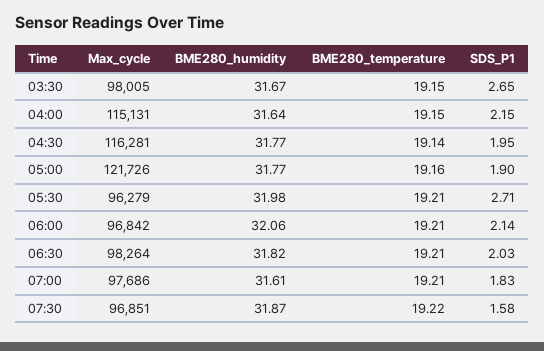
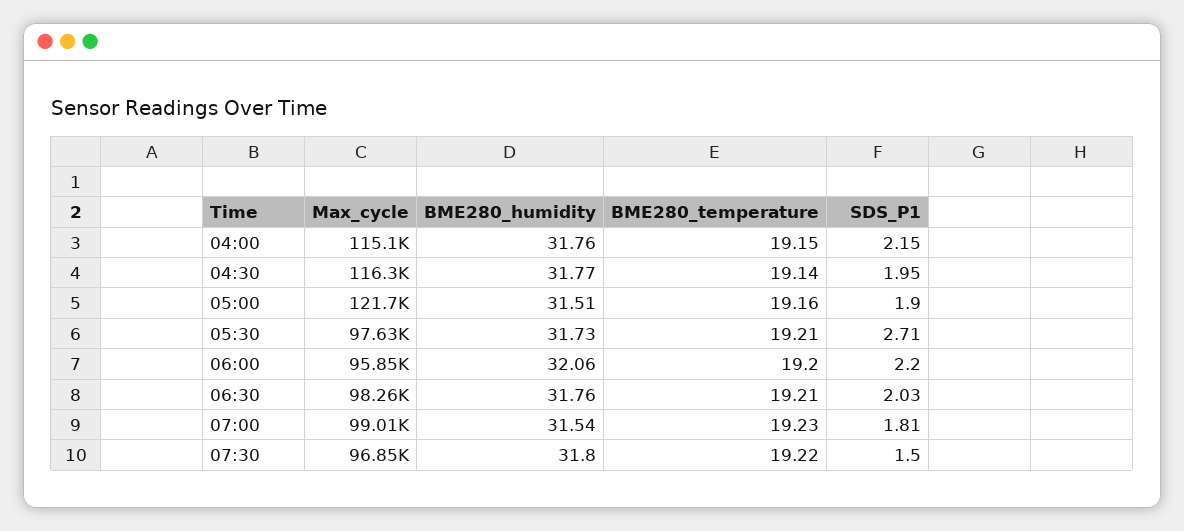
Max_cycle, 03:30: 98005 -> none
BME280_humidity, 03:30: 31.67 -> none
BME280_temperature, 03:30: 19.15 -> none
SDS_P1, 03:30: 2.65 -> none
BME280_humidity, 04:00: 31.64 -> 31.76
BME280_humidity, 05:00: 31.77 -> 31.51
Max_cycle, 05:30: 96279 -> 97630
BME280_humidity, 05:30: 31.98 -> 31.73
Max_cycle, 06:00: 96842 -> 95850
BME280_temperature, 06:00: 19.21 -> 19.2
SDS_P1, 06:00: 2.14 -> 2.2
BME280_humidity, 06:30: 31.82 -> 31.76
Max_cycle, 07:00: 97686 -> 99010
BME280_humidity, 07:00: 31.61 -> 31.54
BME280_temperature, 07:00: 19.21 -> 19.23
SDS_P1, 07:00: 1.83 -> 1.81
BME280_humidity, 07:30: 31.87 -> 31.8
SDS_P1, 07:30: 1.58 -> 1.5

